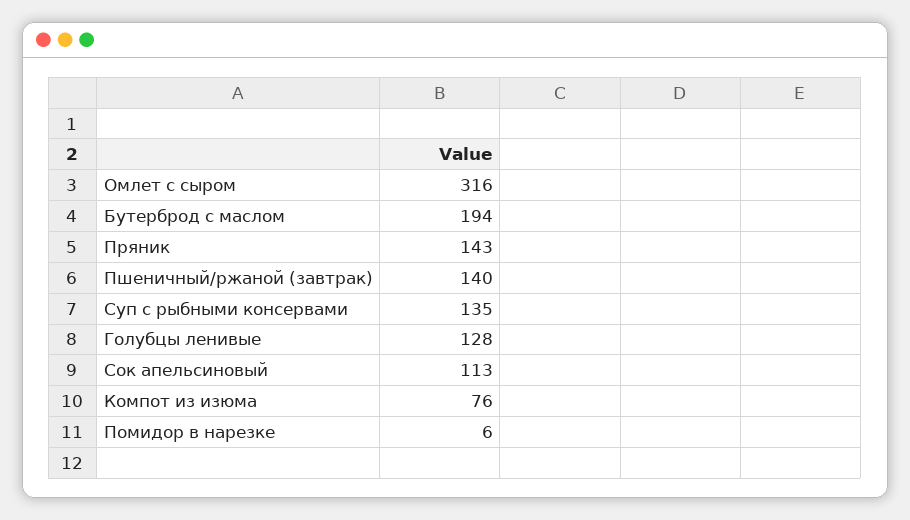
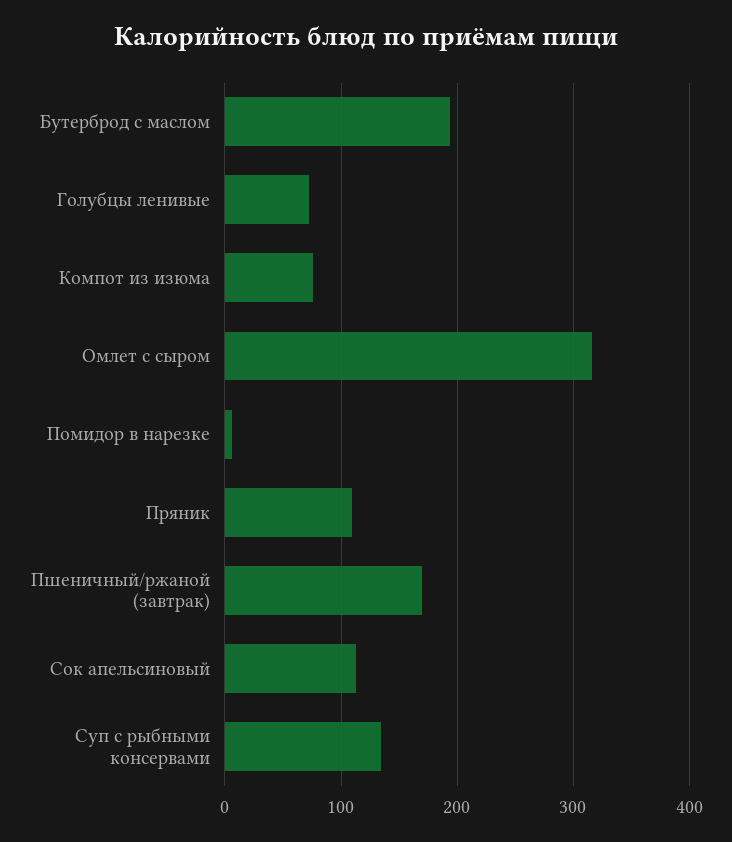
Пряник: 143 -> 110
Пшеничный/ржаной (завтрак): 140 -> 170
Голубцы ленивые: 128 -> 70

